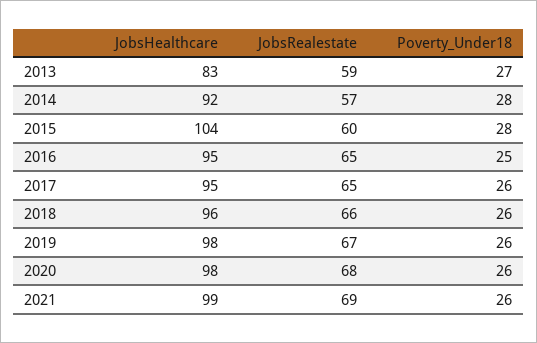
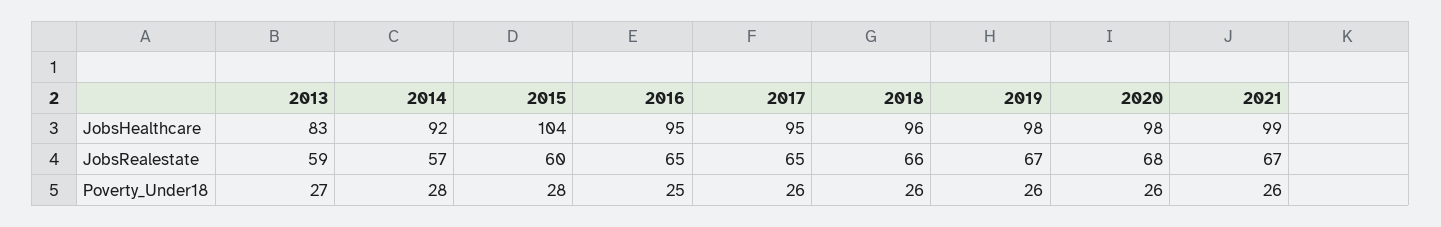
JobsRealestate, 2021: 69 -> 67

